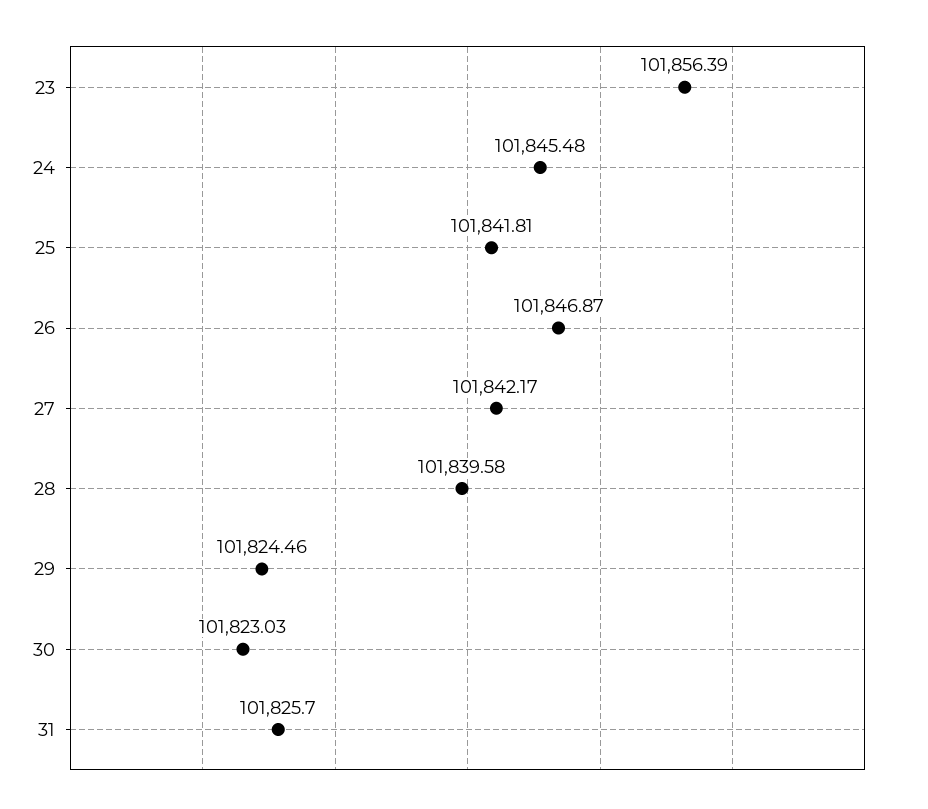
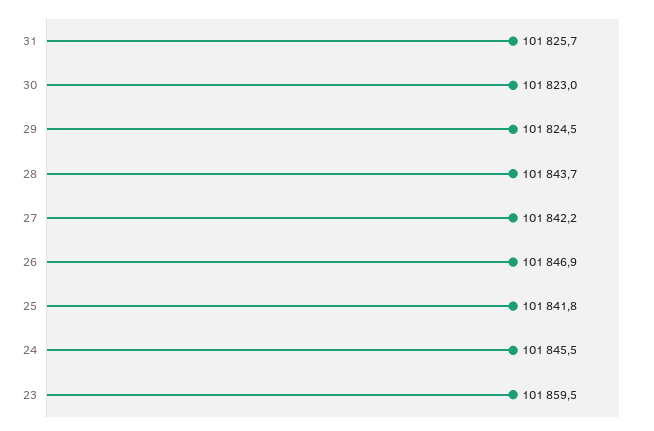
23: 101856.39 -> 101859.5
28: 101839.58 -> 101843.7

